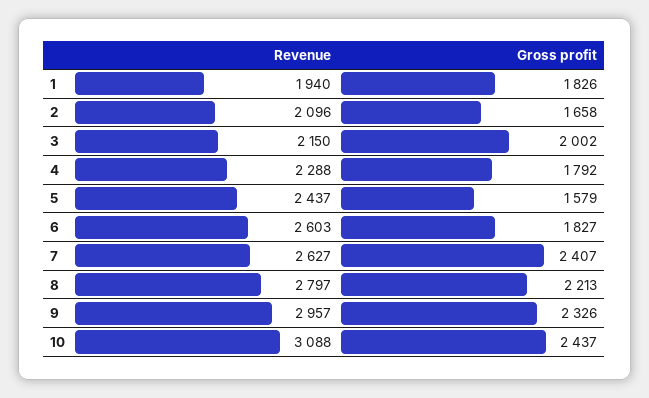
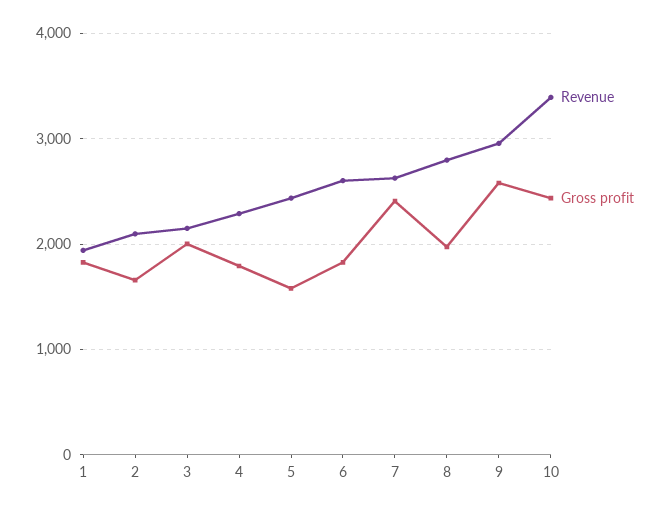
Gross profit, 8: 2213 -> 2000
Gross profit, 9: 2326 -> 2600
Revenue, 10: 3088 -> 3400

